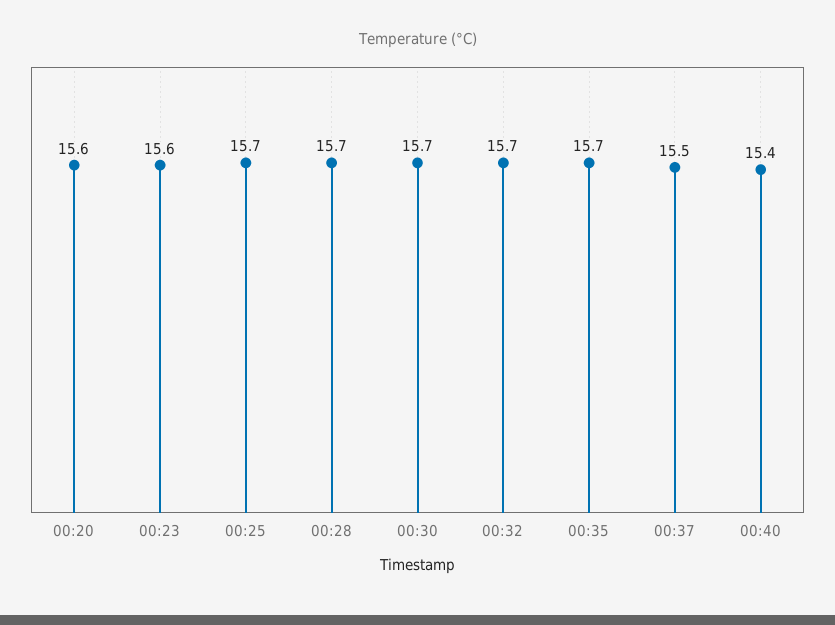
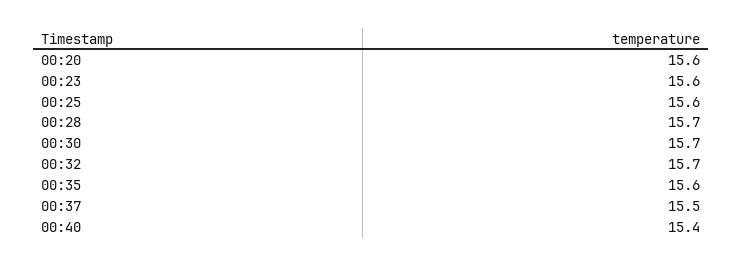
00:25: 15.7 -> 15.6
00:35: 15.7 -> 15.6

